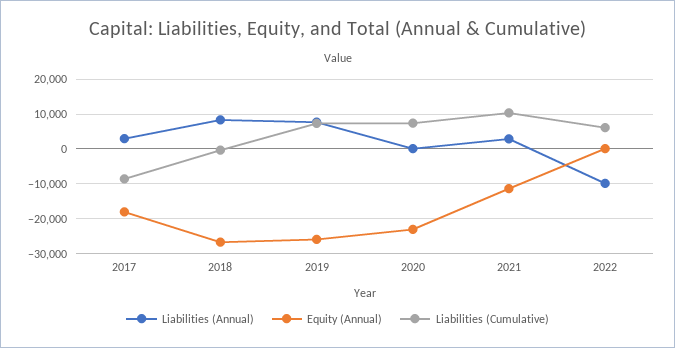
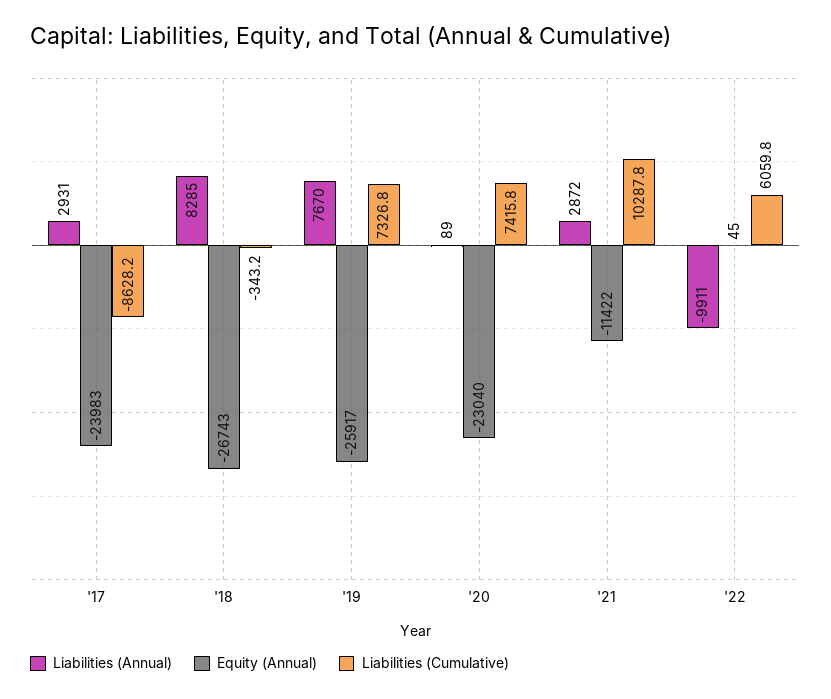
Equity (Annual), 2017: -18000 -> -23983

